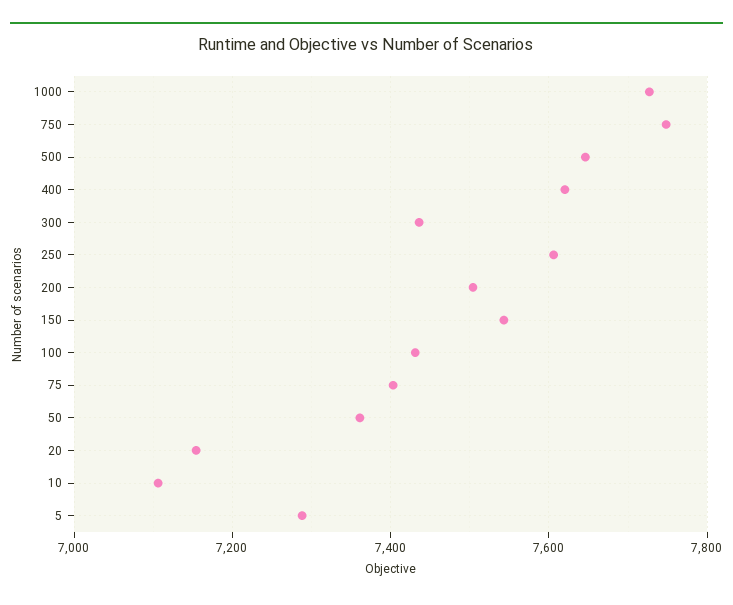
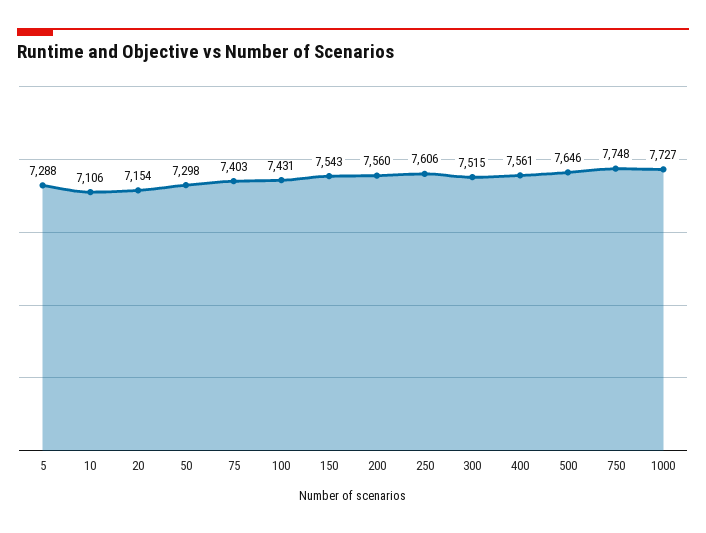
400: 7620 -> 7561
300: 7440 -> 7515
200: 7500 -> 7560
50: 7360 -> 7298

